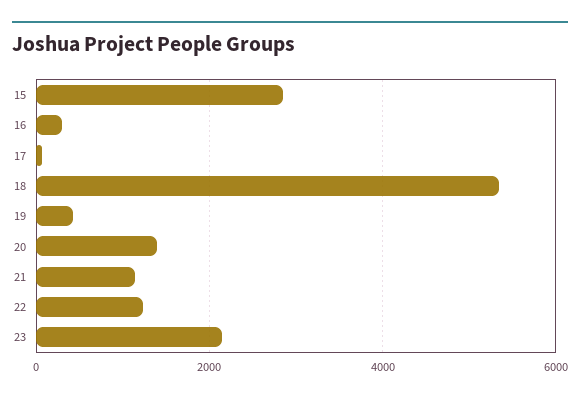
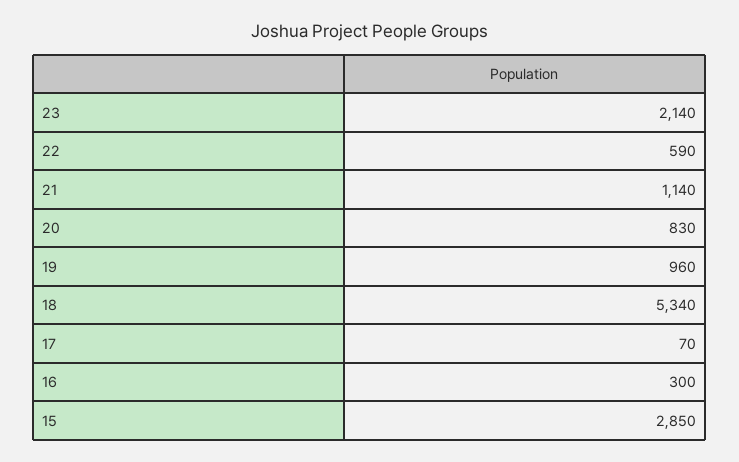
19: 400 -> 960
20: 1400 -> 830
22: 1200 -> 590

